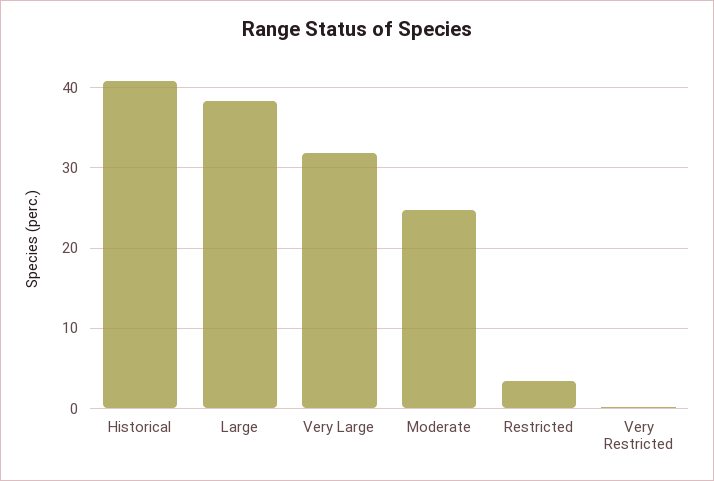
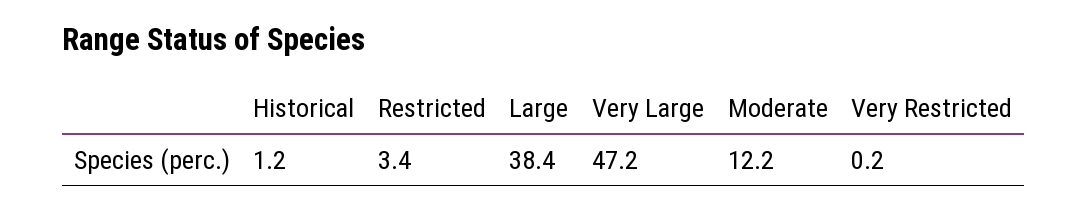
Historical: 41 -> 1.2
Very Large: 32 -> 47.2
Moderate: 25 -> 12.2

